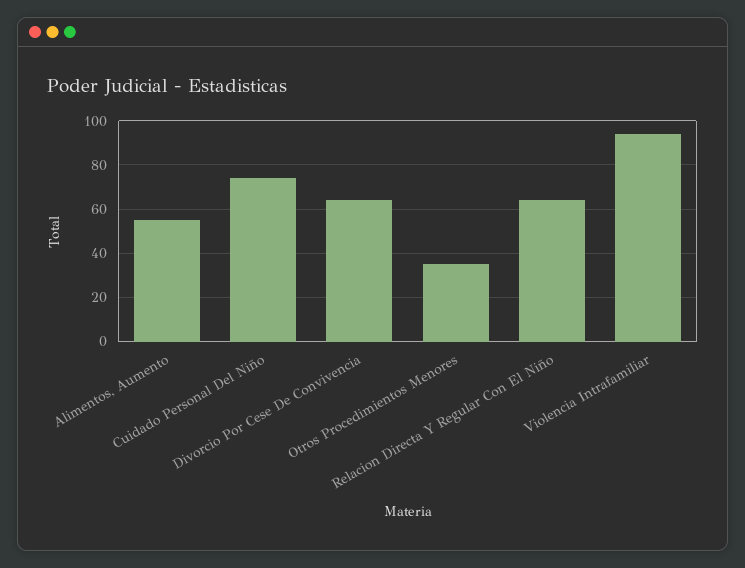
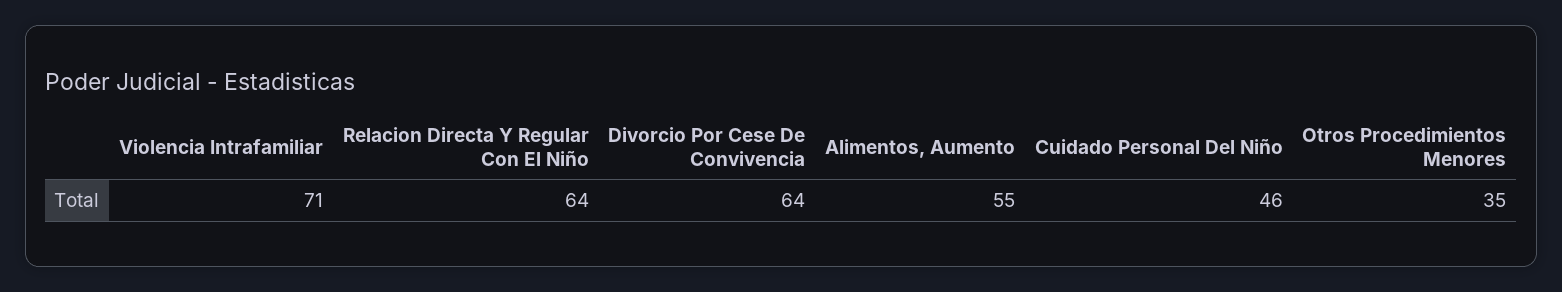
Cuidado Personal Del Niño: 75 -> 46
Violencia Intrafamiliar: 95 -> 71

